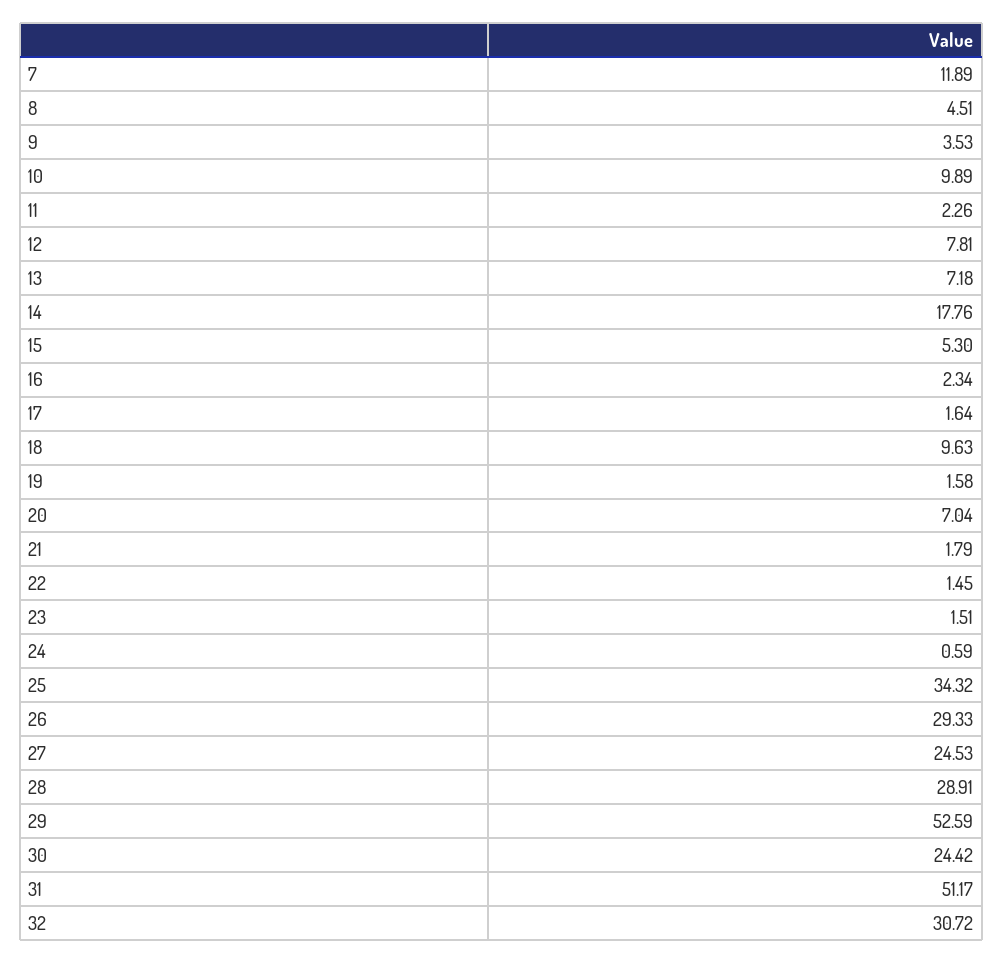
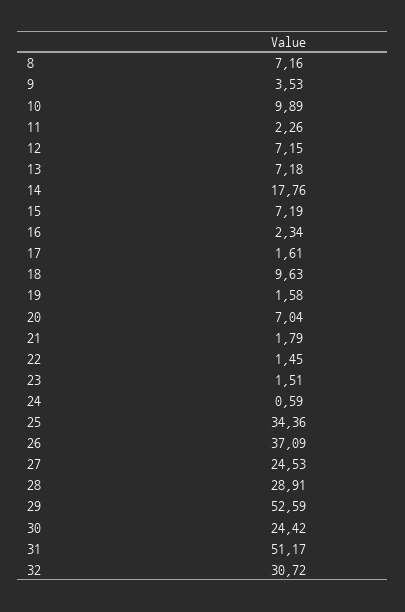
7: 11.89 -> none
8: 4.51 -> 7.16
12: 7.81 -> 7.15
15: 5.3 -> 7.19
17: 1.64 -> 1.61
25: 34.32 -> 34.36
26: 29.33 -> 37.09

